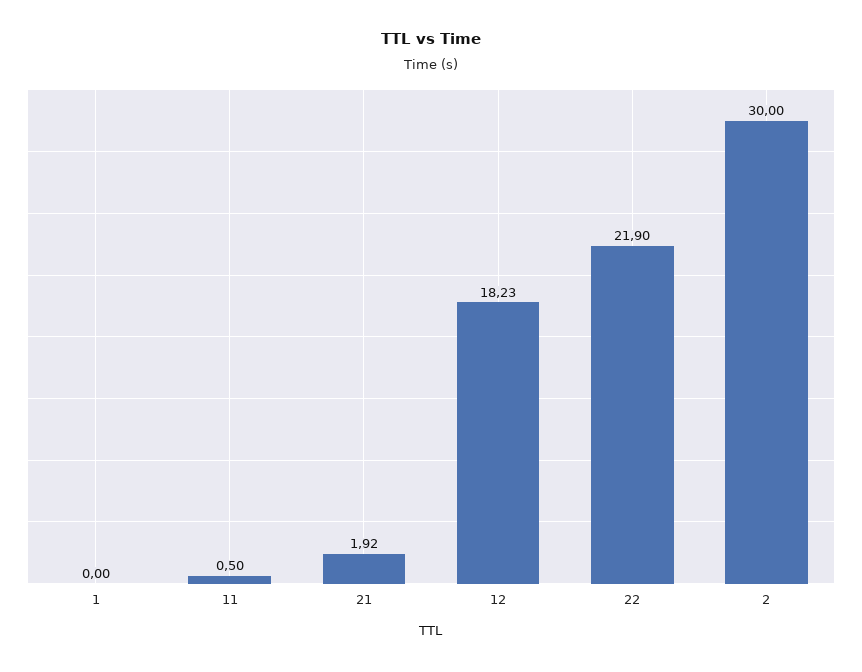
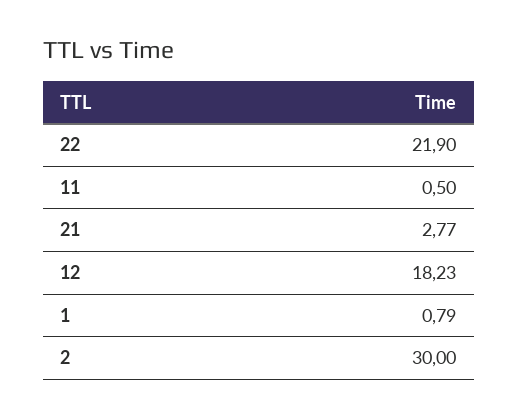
1: 0 -> 0.79
21: 1.92 -> 2.77

